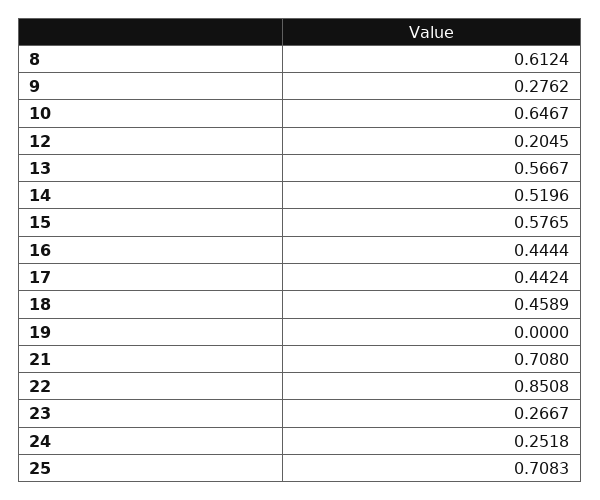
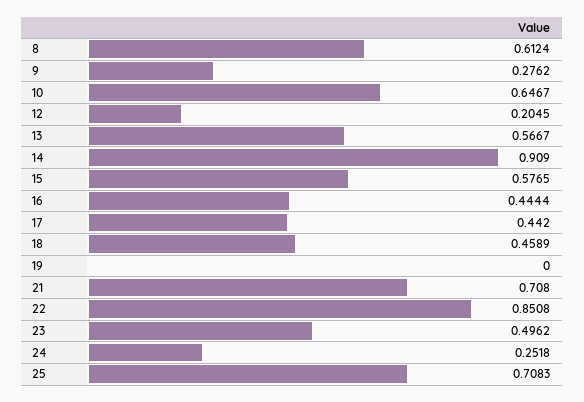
14: 0.5196 -> 0.909
17: 0.4424 -> 0.442
23: 0.2667 -> 0.4962

